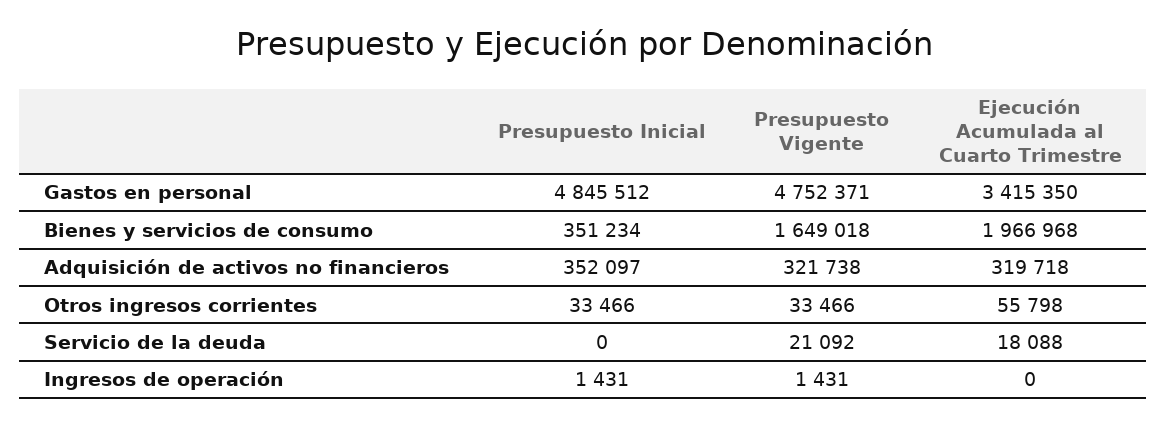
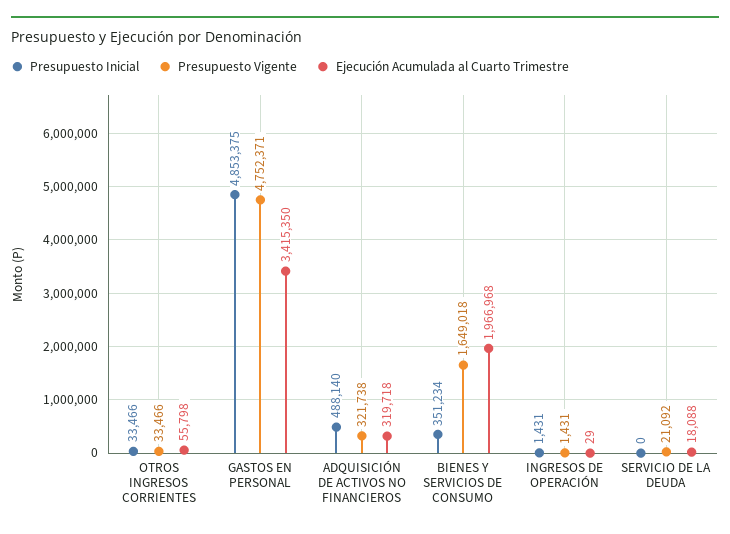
Presupuesto Inicial, Gastos en personal: 4845512 -> 4853375
Presupuesto Inicial, Adquisición de activos no financieros: 352097 -> 488140
Ejecución Acumulada al Cuarto Trimestre, Ingresos de operación: 0 -> 29

